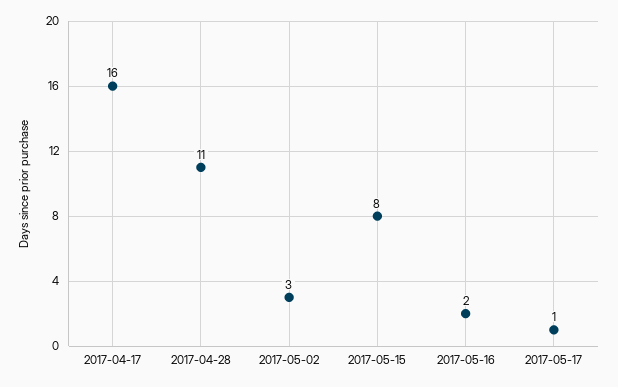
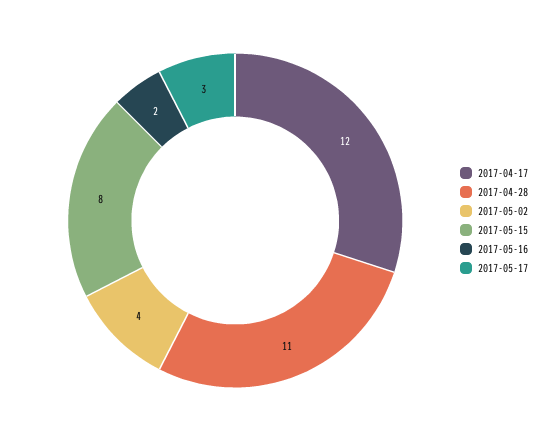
2017-04-17: 16 -> 12
2017-05-02: 3 -> 4
2017-05-17: 1 -> 3

